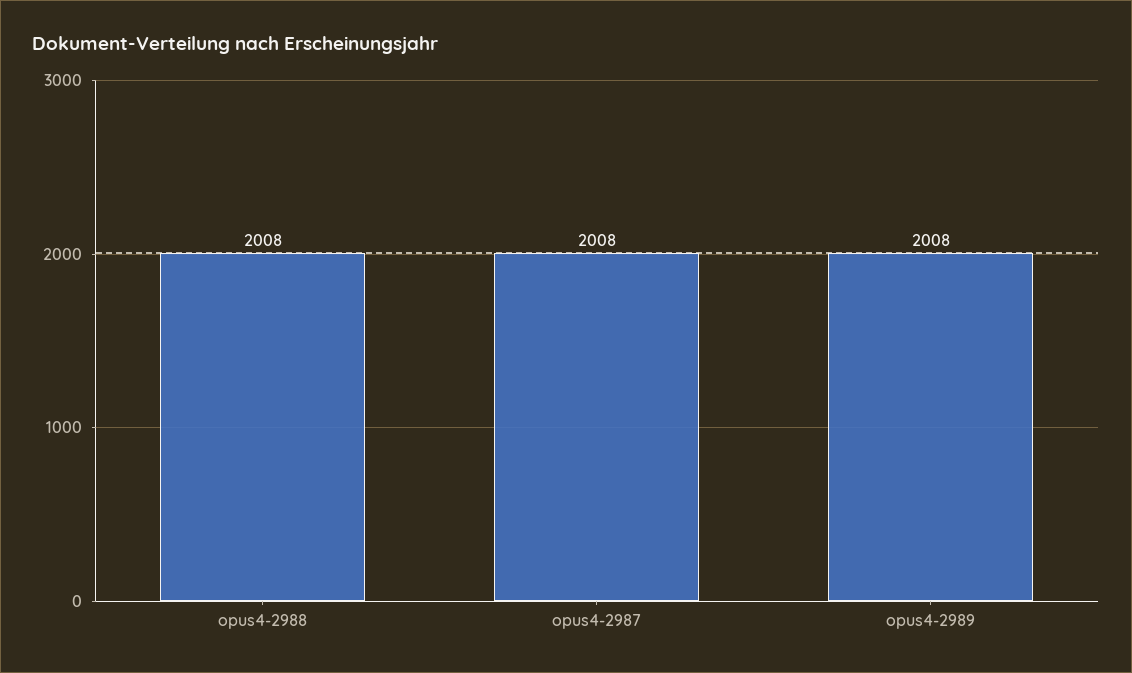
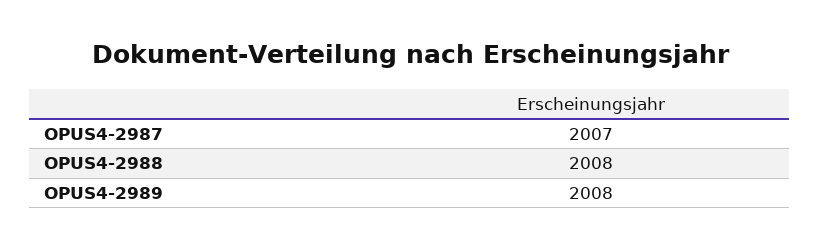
opus4-2987: 2008 -> 2007

